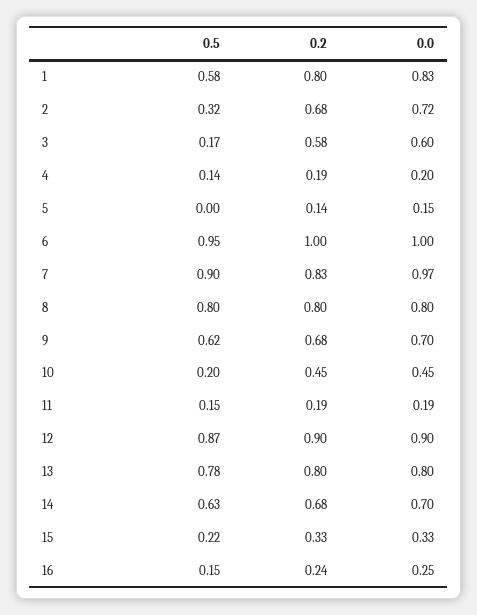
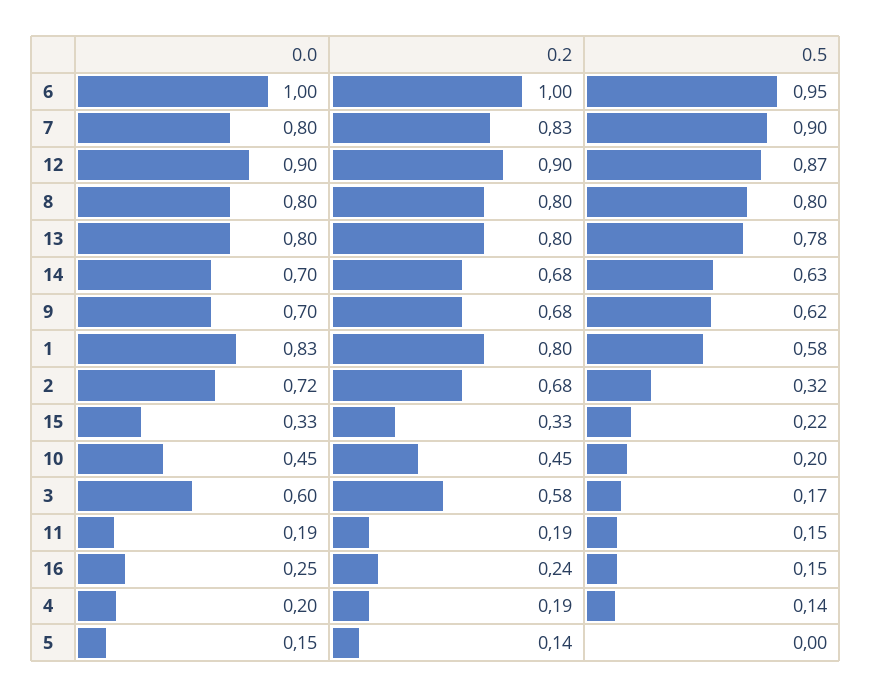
0.0, 7: 0.97 -> 0.8

